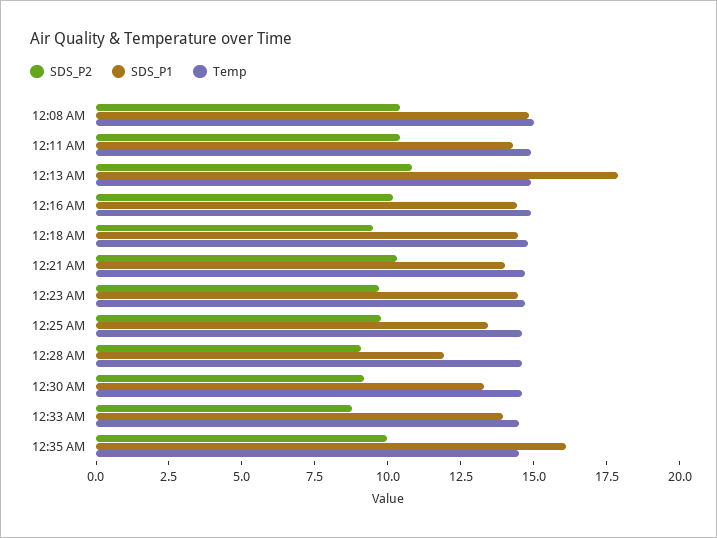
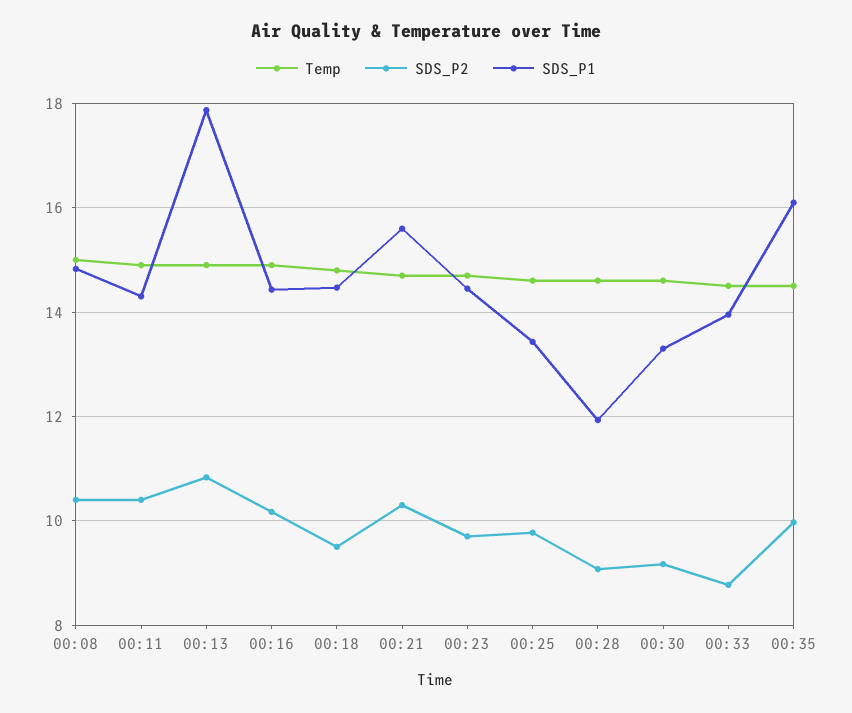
SDS_P1, 12:21 AM: 14 -> 15.6

